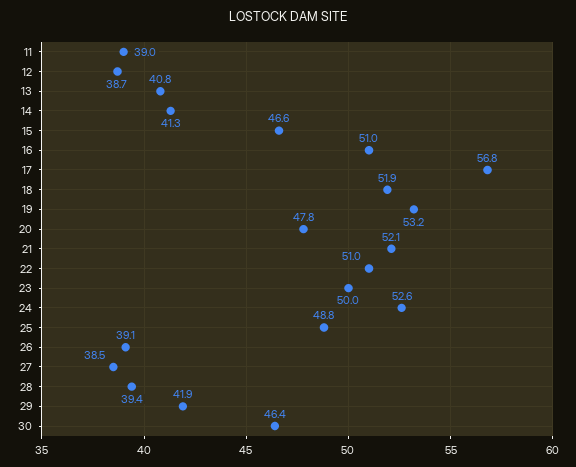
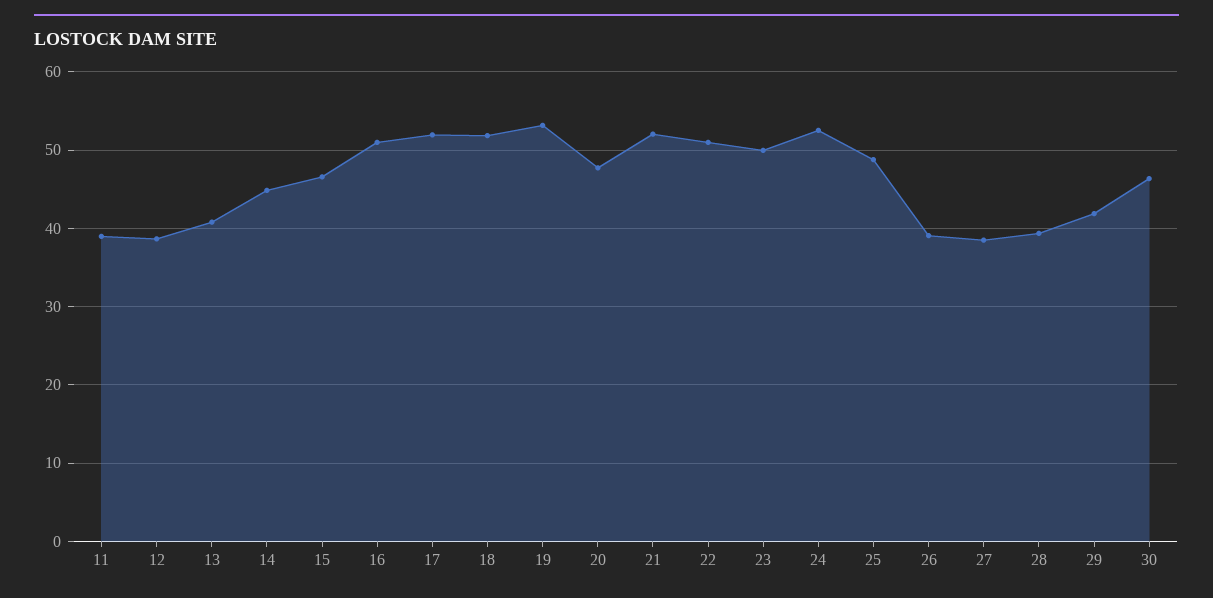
14: 41.3 -> 45
17: 56.8 -> 52

